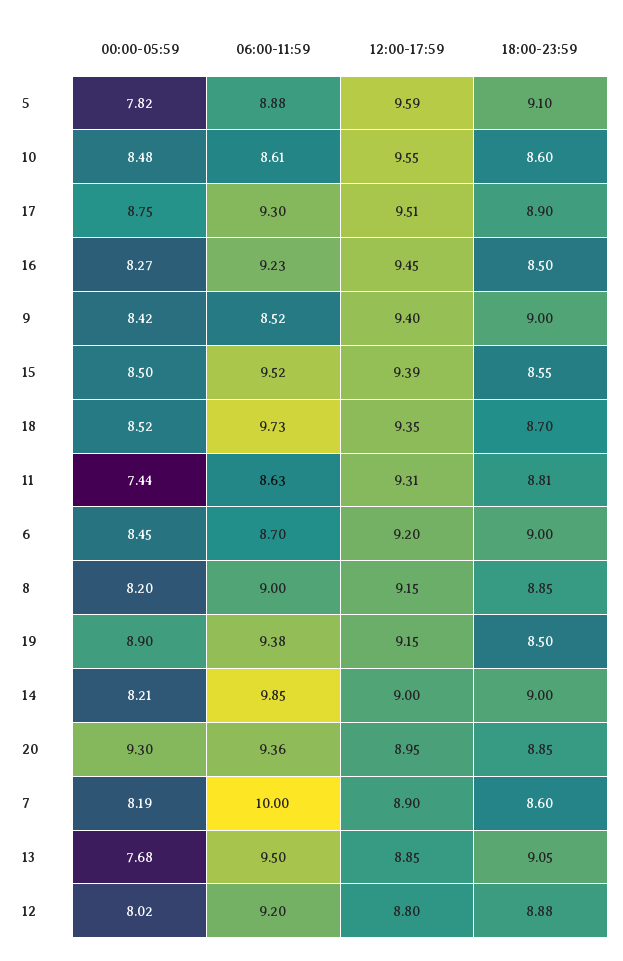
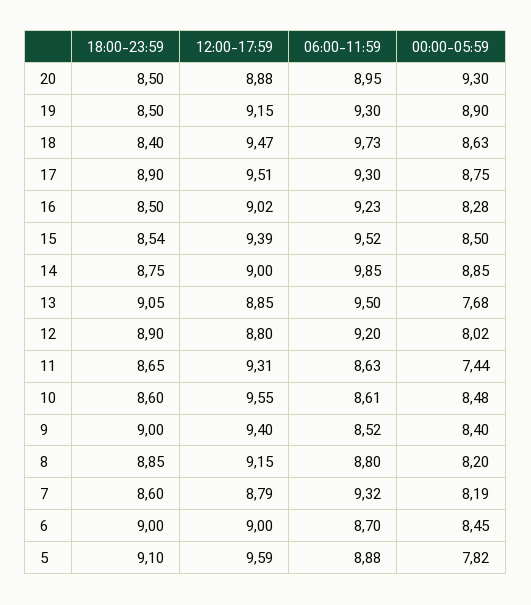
00:00-05:59, 16: 8.27 -> 8.28
12:00-17:59, 16: 9.45 -> 9.02
00:00-05:59, 9: 8.42 -> 8.4
18:00-23:59, 15: 8.55 -> 8.54
00:00-05:59, 18: 8.52 -> 8.63
12:00-17:59, 18: 9.35 -> 9.47
18:00-23:59, 18: 8.7 -> 8.4
18:00-23:59, 11: 8.81 -> 8.65
12:00-17:59, 6: 9.2 -> 9
06:00-11:59, 8: 9 -> 8.8
06:00-11:59, 19: 9.38 -> 9.3
00:00-05:59, 14: 8.21 -> 8.85
18:00-23:59, 14: 9 -> 8.75
06:00-11:59, 20: 9.36 -> 8.95
12:00-17:59, 20: 8.95 -> 8.88
18:00-23:59, 20: 8.85 -> 8.5
06:00-11:59, 7: 10 -> 9.32
12:00-17:59, 7: 8.9 -> 8.79
18:00-23:59, 12: 8.88 -> 8.9

